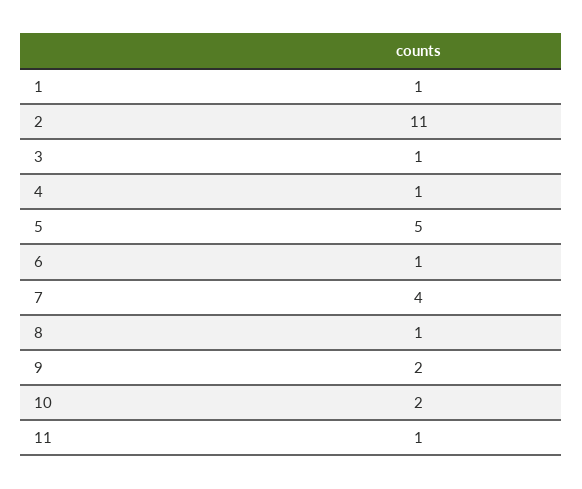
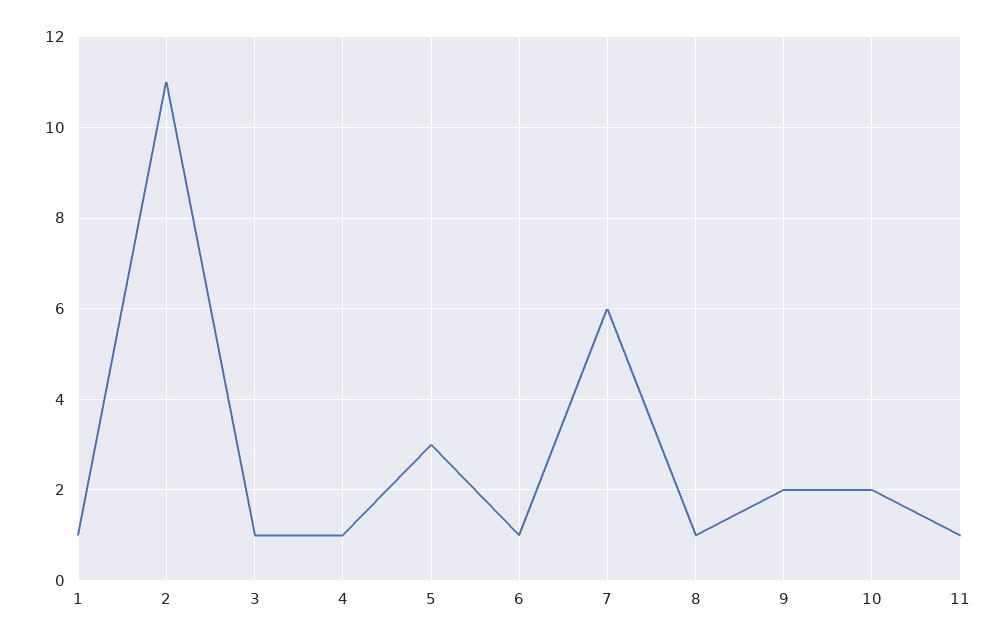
5: 5 -> 3
7: 4 -> 6

